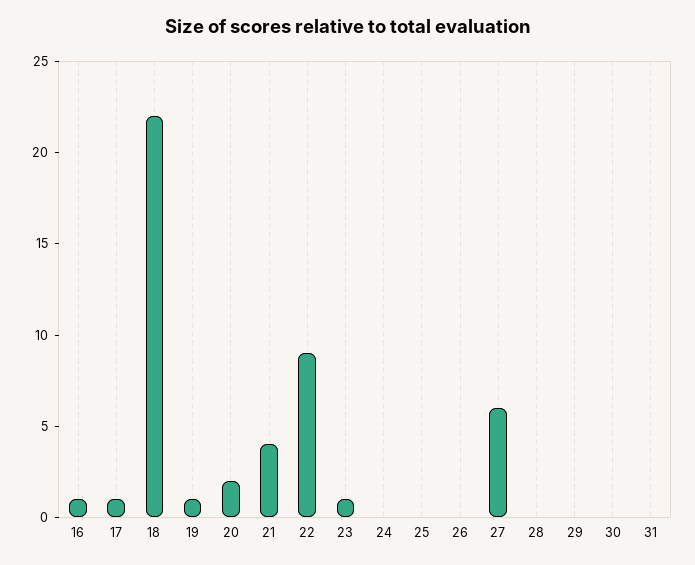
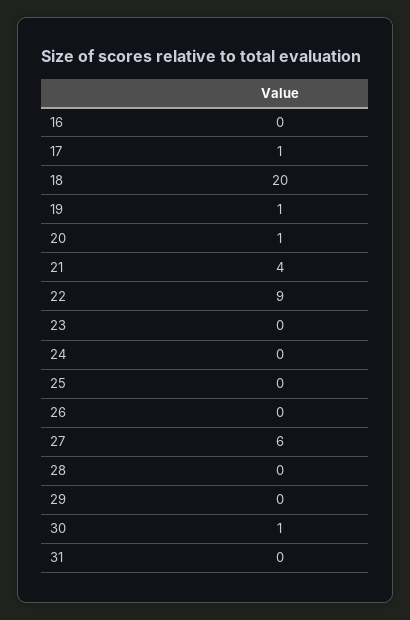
16: 1 -> 0
18: 22 -> 20
20: 2 -> 1
23: 1 -> 0
30: 0 -> 1

